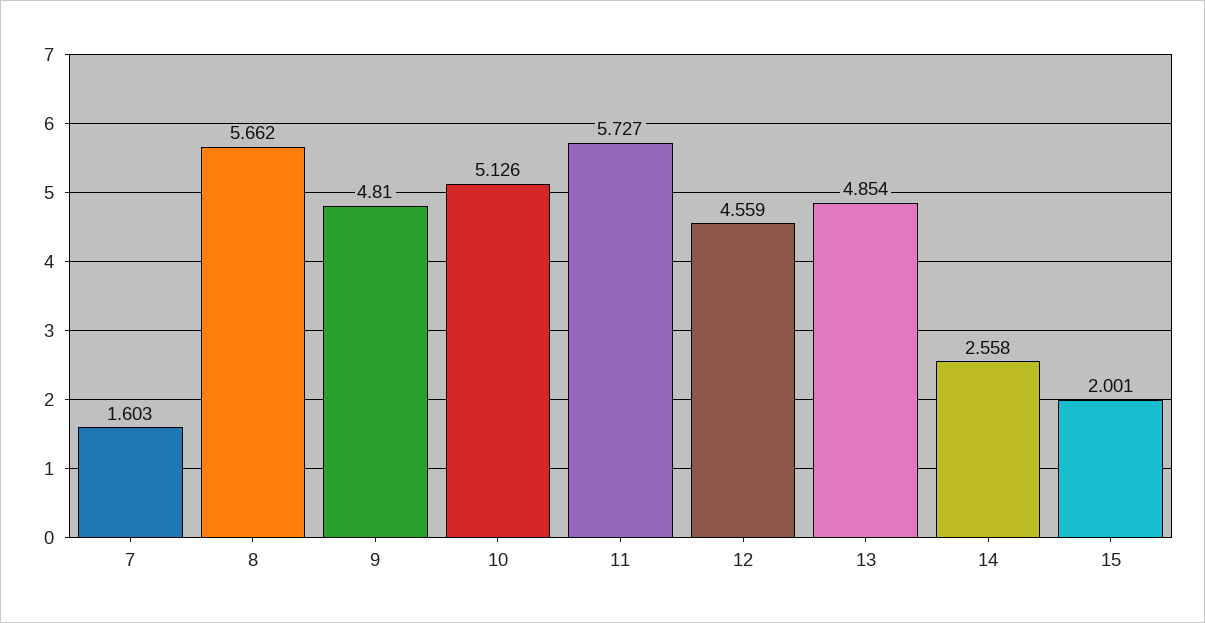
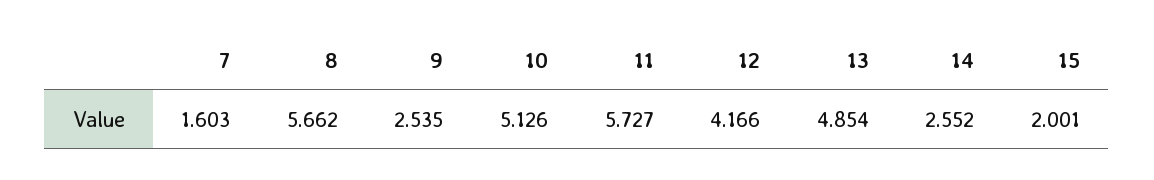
9: 4.81 -> 2.535
12: 4.559 -> 4.166
14: 2.558 -> 2.552

